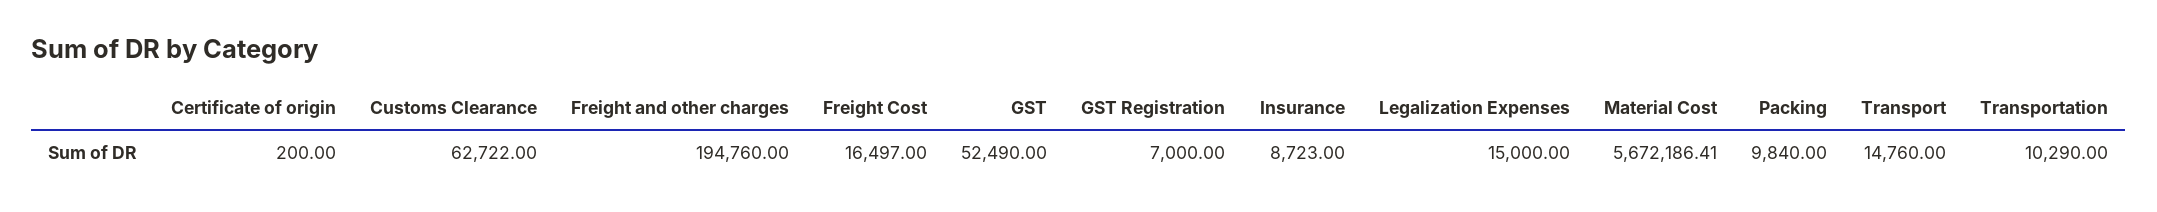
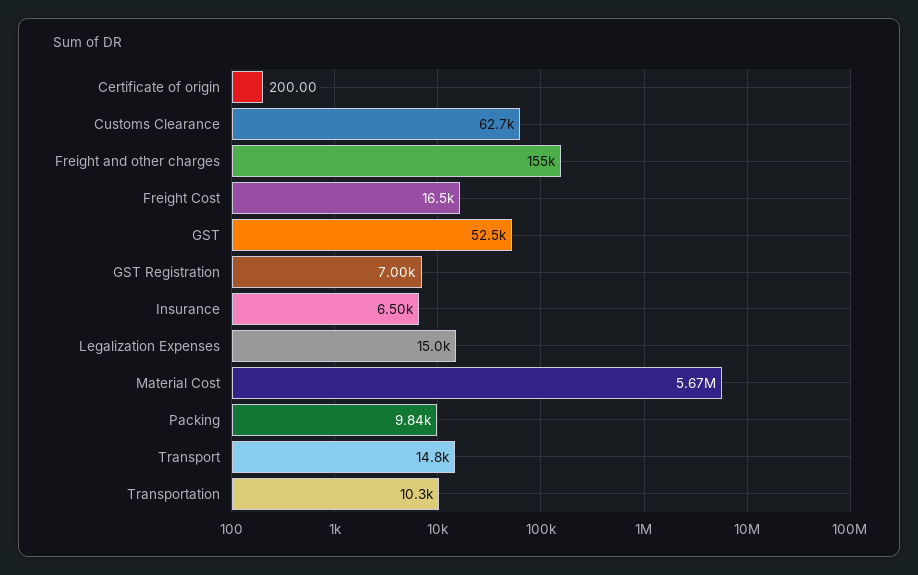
Freight and other charges: 194760 -> 155000
Insurance: 8723 -> 6500

